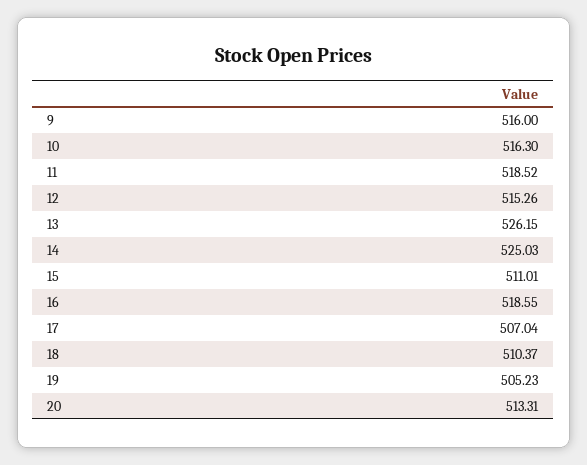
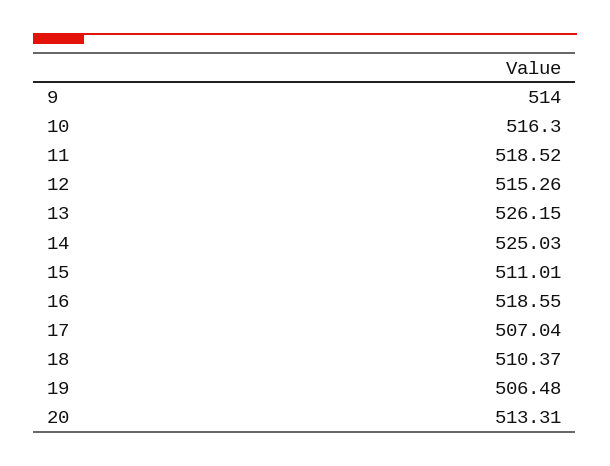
9: 516 -> 514
19: 505.23 -> 506.48

